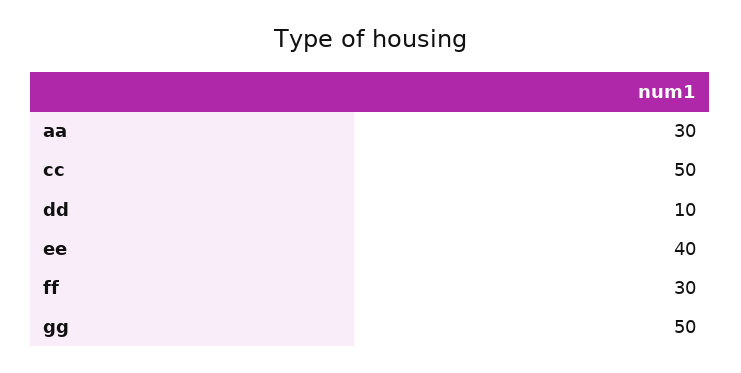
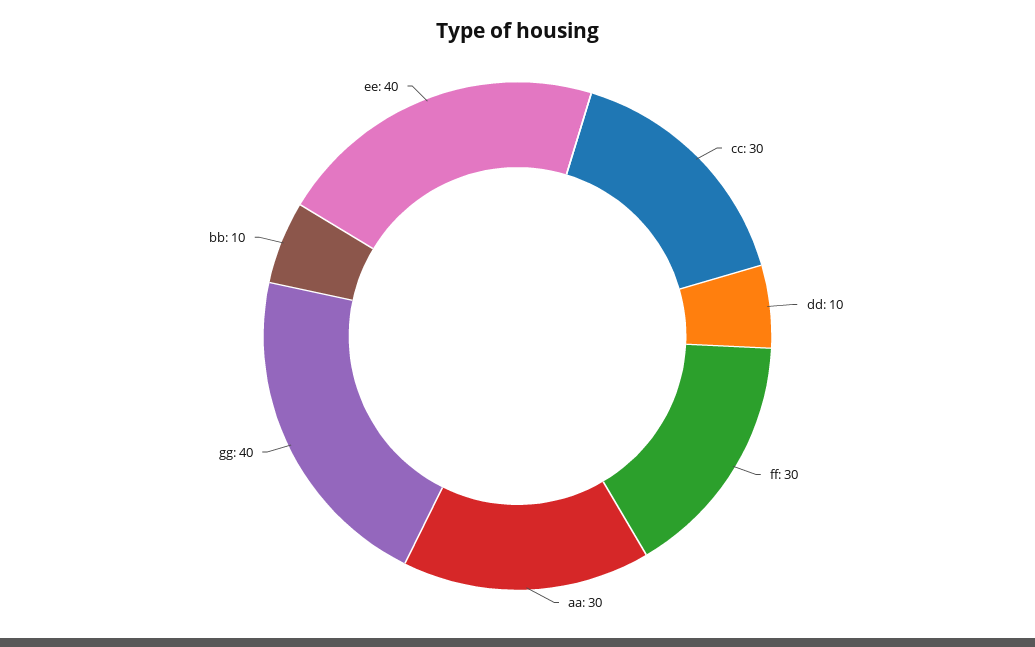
cc: 50 -> 30
gg: 50 -> 40
bb: none -> 10

